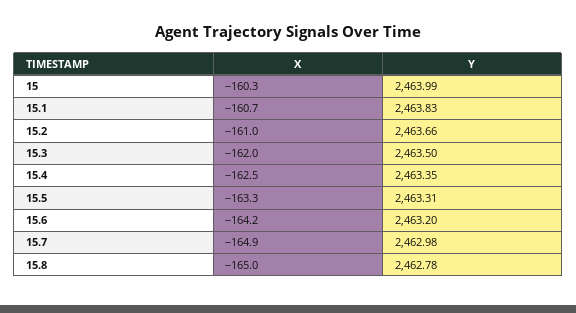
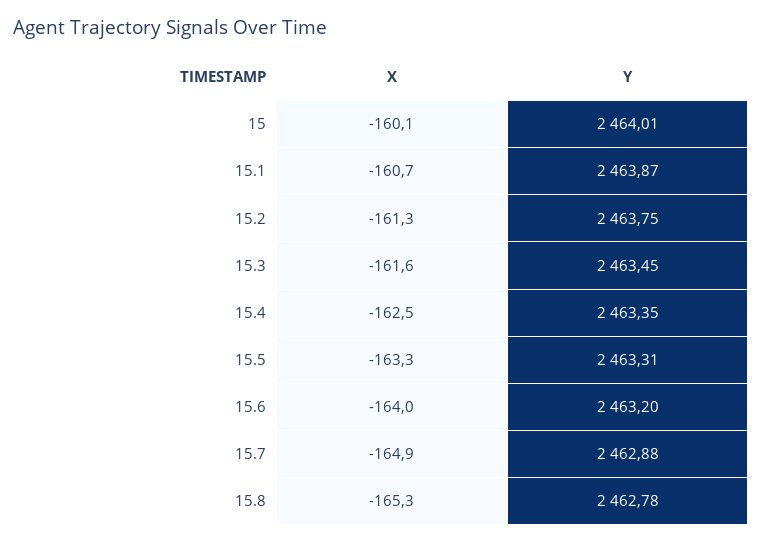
X, 15: -160.3 -> -160.1
Y, 15: 2463.99 -> 2464.01
Y, 15.1: 2463.83 -> 2463.87
X, 15.2: -161 -> -161.3
Y, 15.2: 2463.66 -> 2463.75
X, 15.3: -162 -> -161.6
Y, 15.3: 2463.5 -> 2463.45
X, 15.6: -164.2 -> -164
Y, 15.7: 2462.98 -> 2462.88
X, 15.8: -165 -> -165.3

